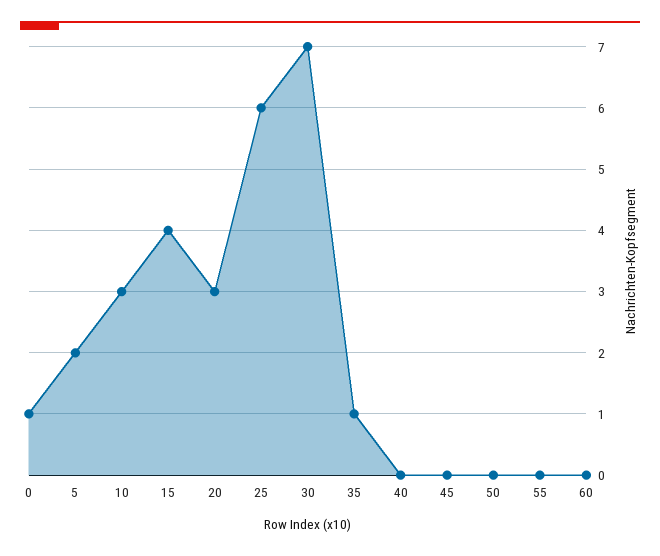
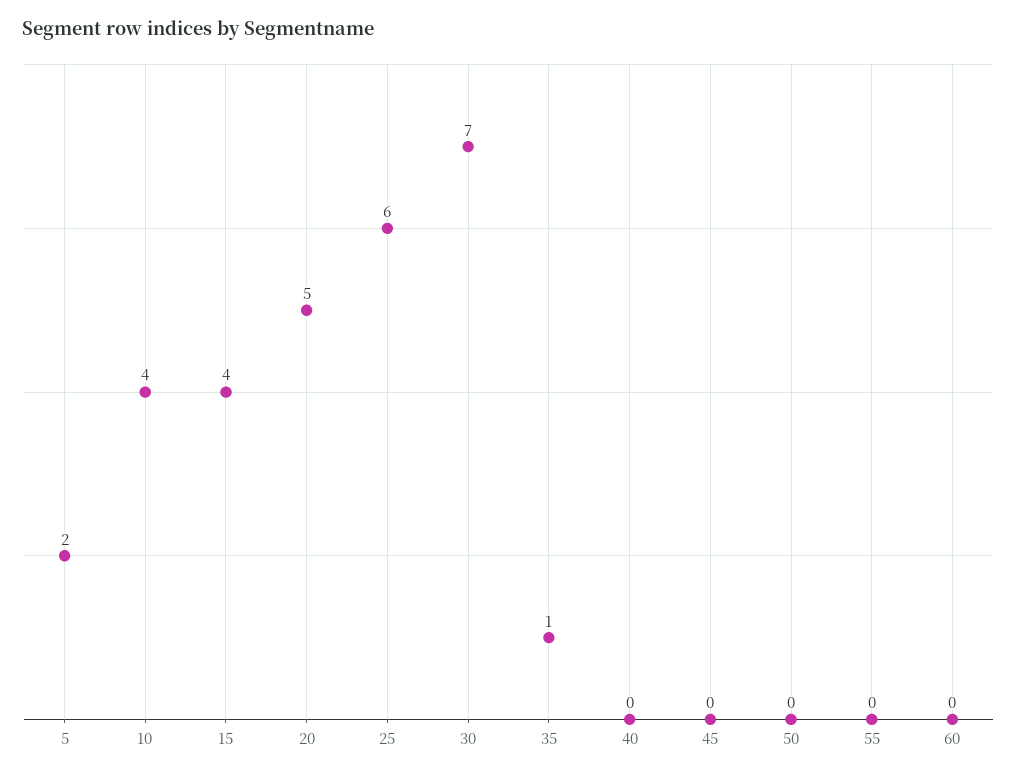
0: 1 -> none
10: 3 -> 4
20: 3 -> 5

